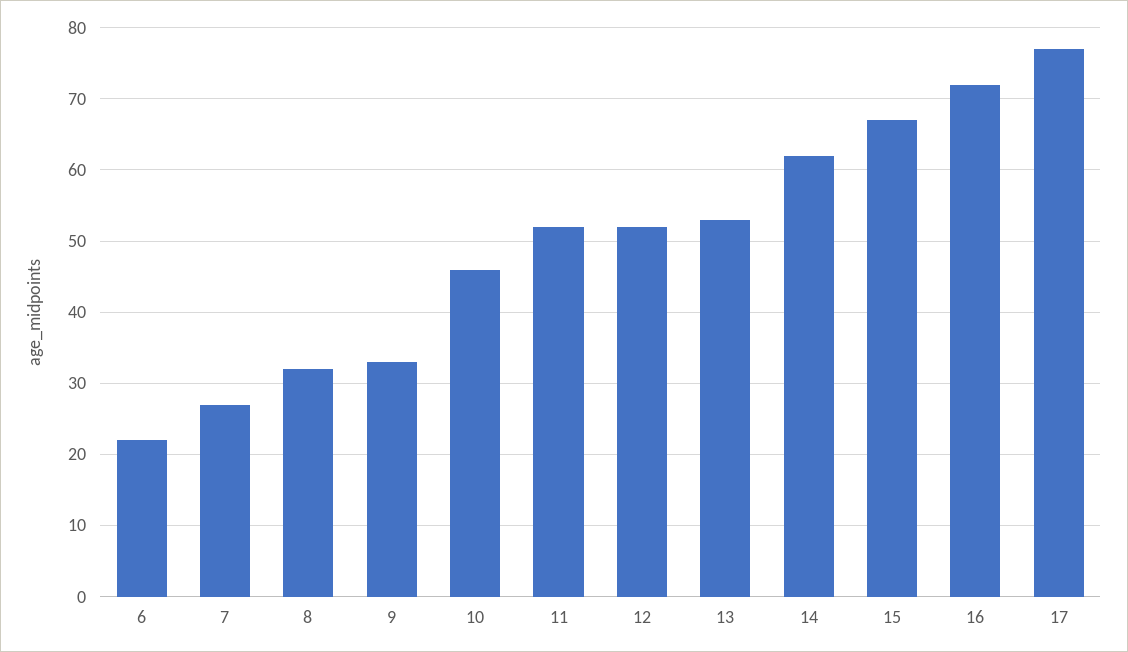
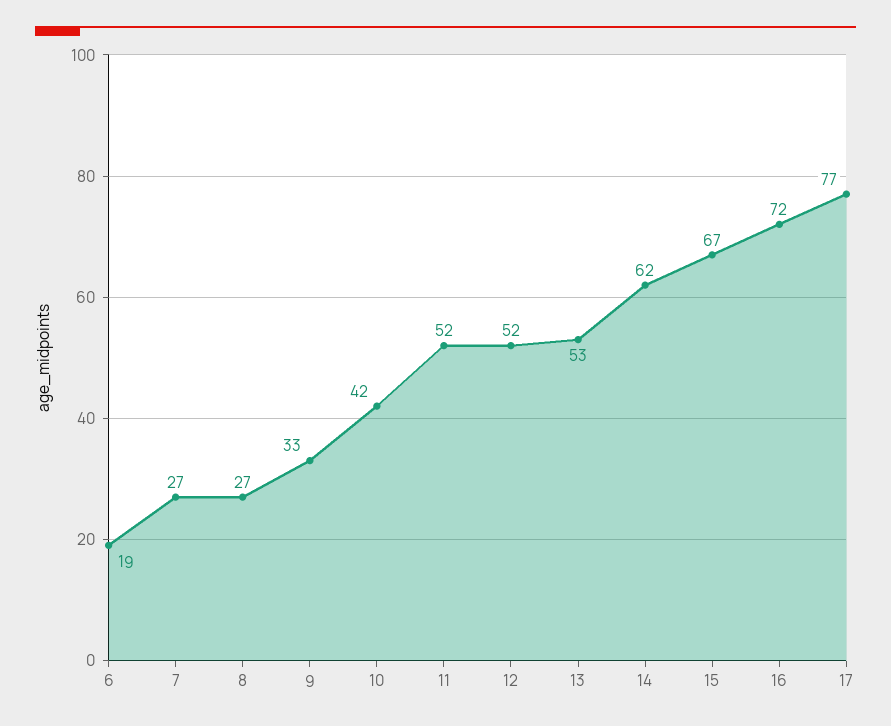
6: 22 -> 19
8: 32 -> 27
10: 46 -> 42

